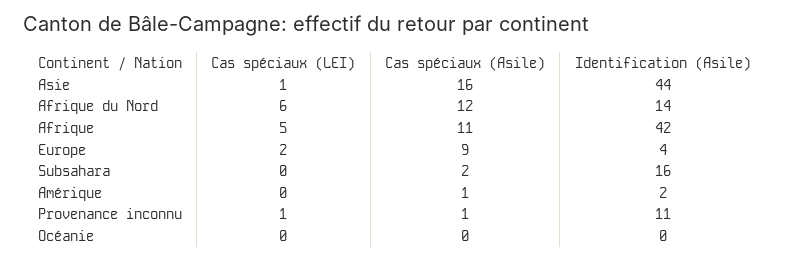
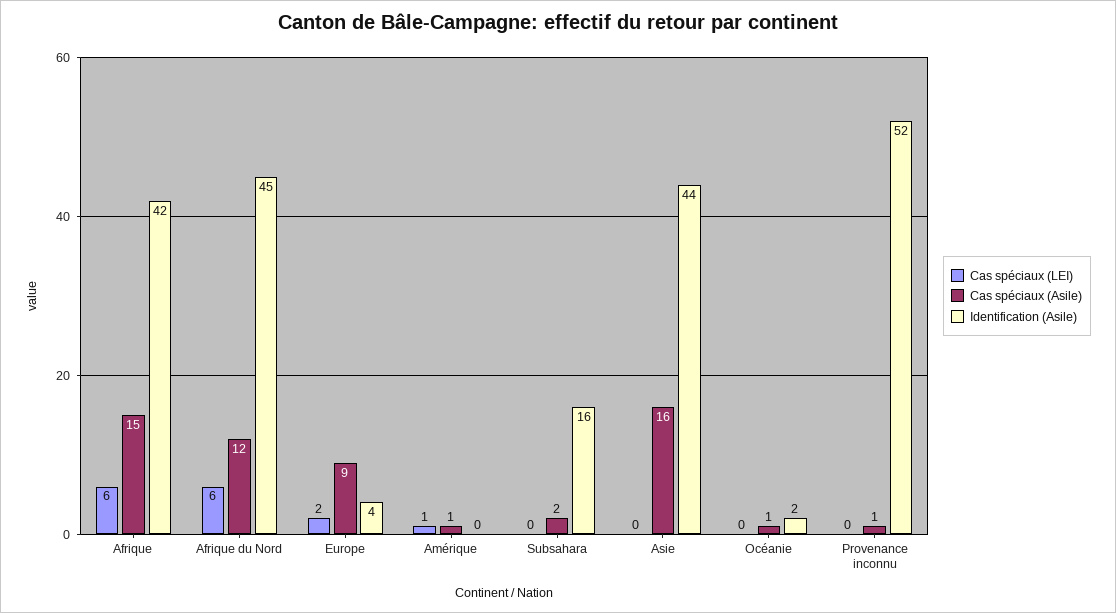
Cas spéciaux (LEI), Asie: 1 -> 0
Identification (Asile), Afrique du Nord: 14 -> 45
Cas spéciaux (LEI), Afrique: 5 -> 6
Cas spéciaux (Asile), Afrique: 11 -> 15
Cas spéciaux (LEI), Amérique: 0 -> 1
Identification (Asile), Amérique: 2 -> 0
Cas spéciaux (LEI), Provenance inconnu: 1 -> 0
Identification (Asile), Provenance inconnu: 11 -> 52
Cas spéciaux (Asile), Océanie: 0 -> 1
Identification (Asile), Océanie: 0 -> 2

